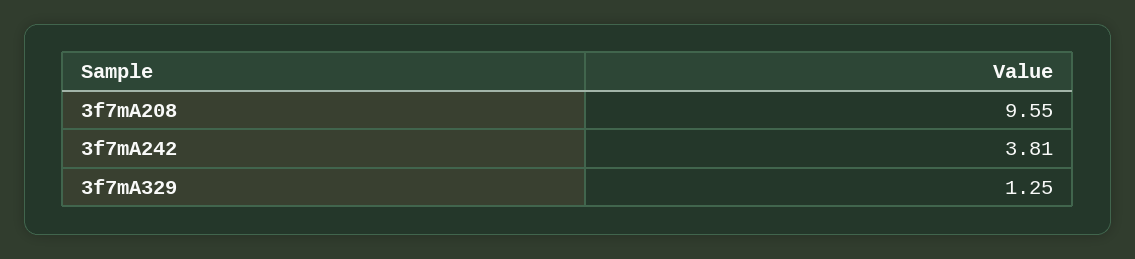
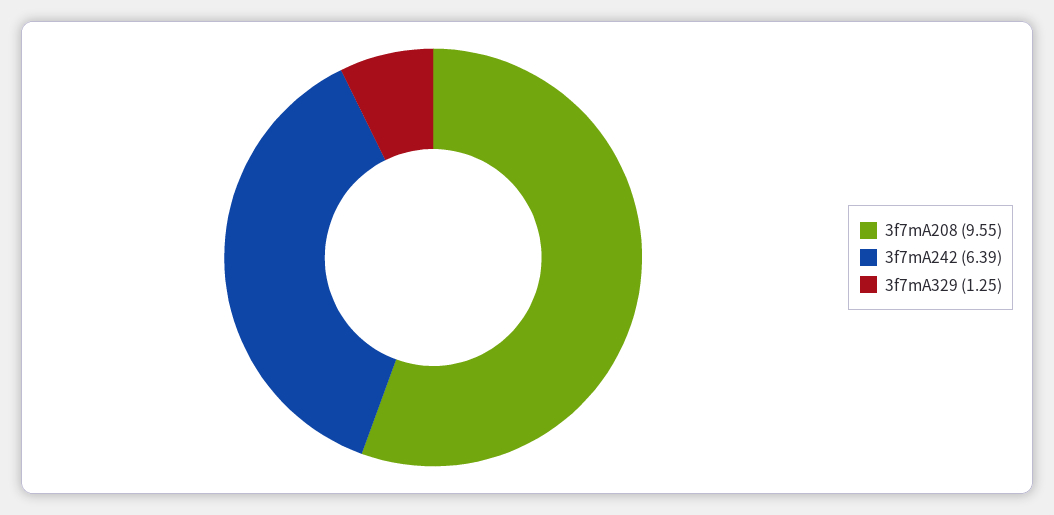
3f7mA242: 3.81 -> 6.39

